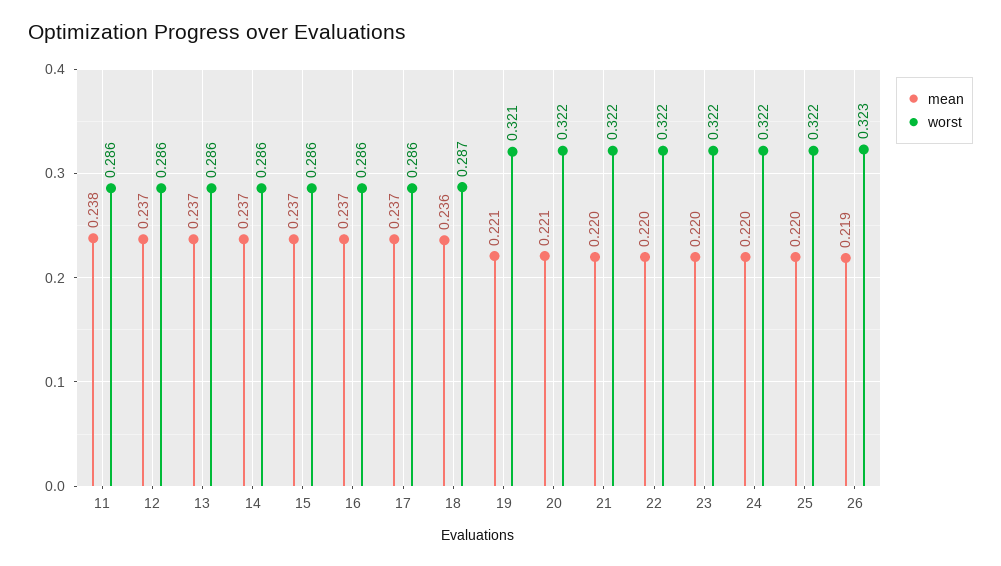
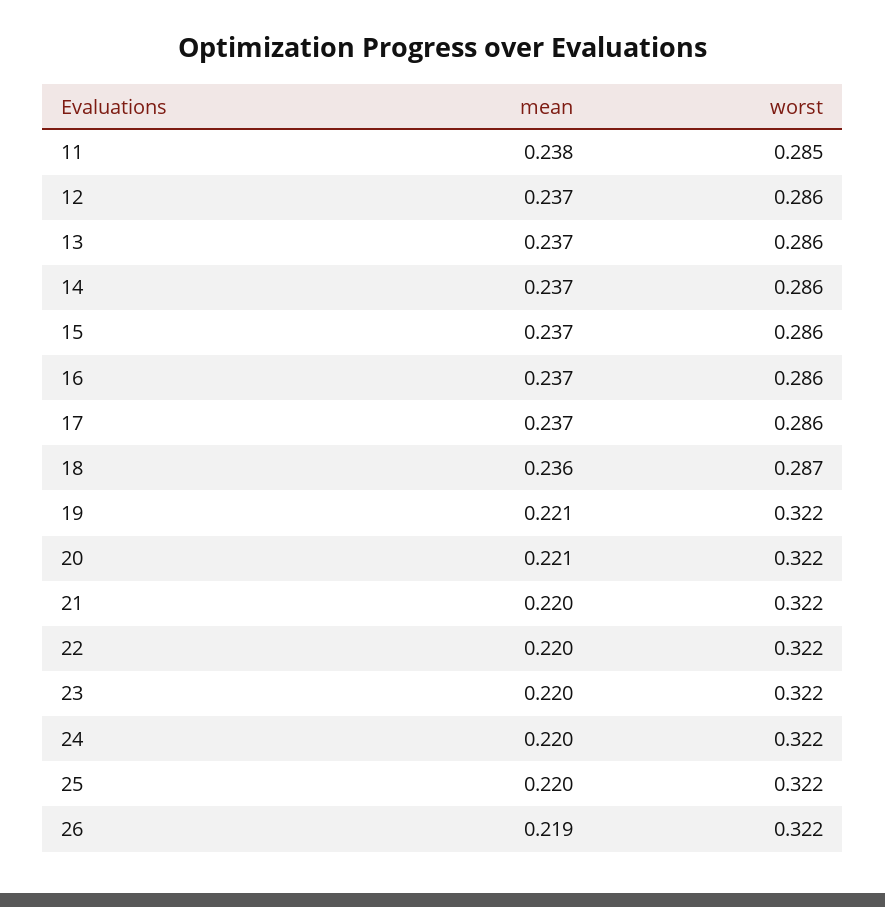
worst, 11: 0.286 -> 0.285
worst, 19: 0.321 -> 0.322
worst, 26: 0.323 -> 0.322

